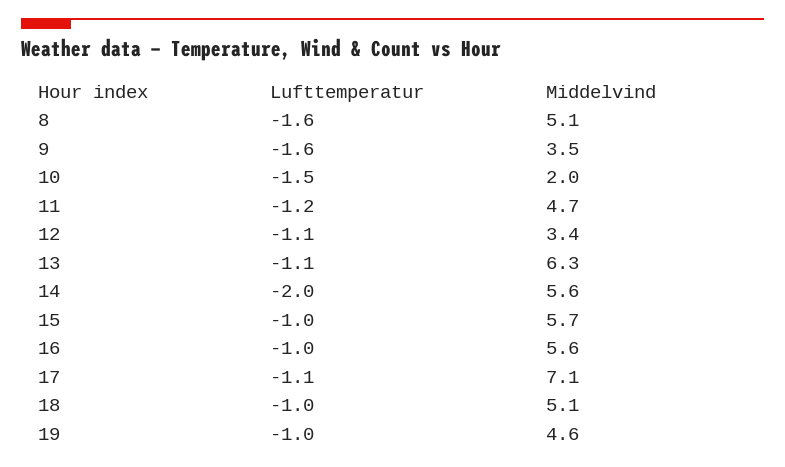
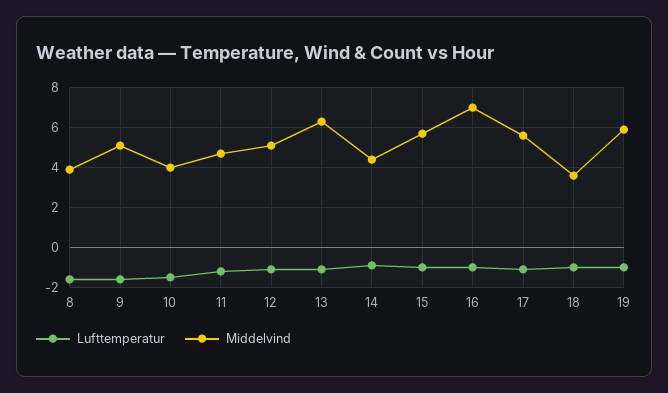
Middelvind, 8: 5.1 -> 4
Middelvind, 9: 3.5 -> 5
Middelvind, 10: 2 -> 4
Middelvind, 12: 3.4 -> 5
Lufttemperatur, 14: -2 -> -1
Middelvind, 14: 5.6 -> 4.5
Middelvind, 16: 5.6 -> 7
Middelvind, 17: 7.1 -> 5.5
Middelvind, 18: 5.1 -> 3.5
Middelvind, 19: 4.6 -> 6

